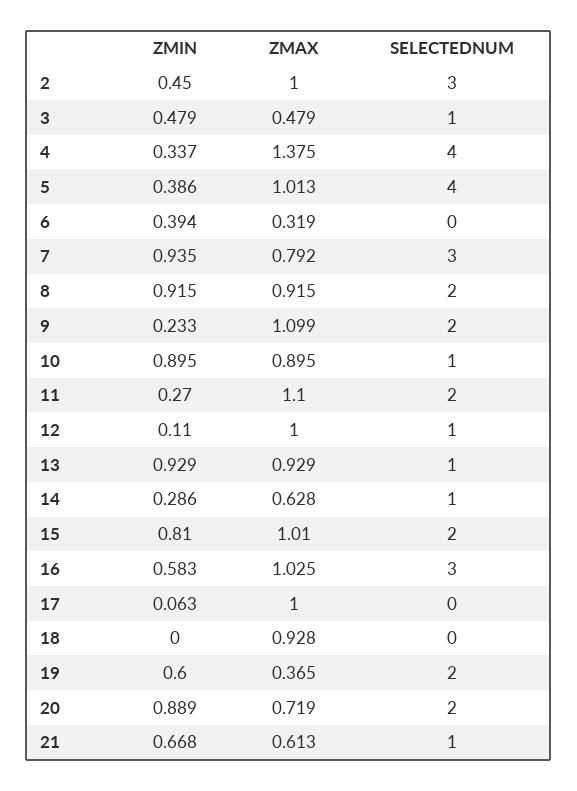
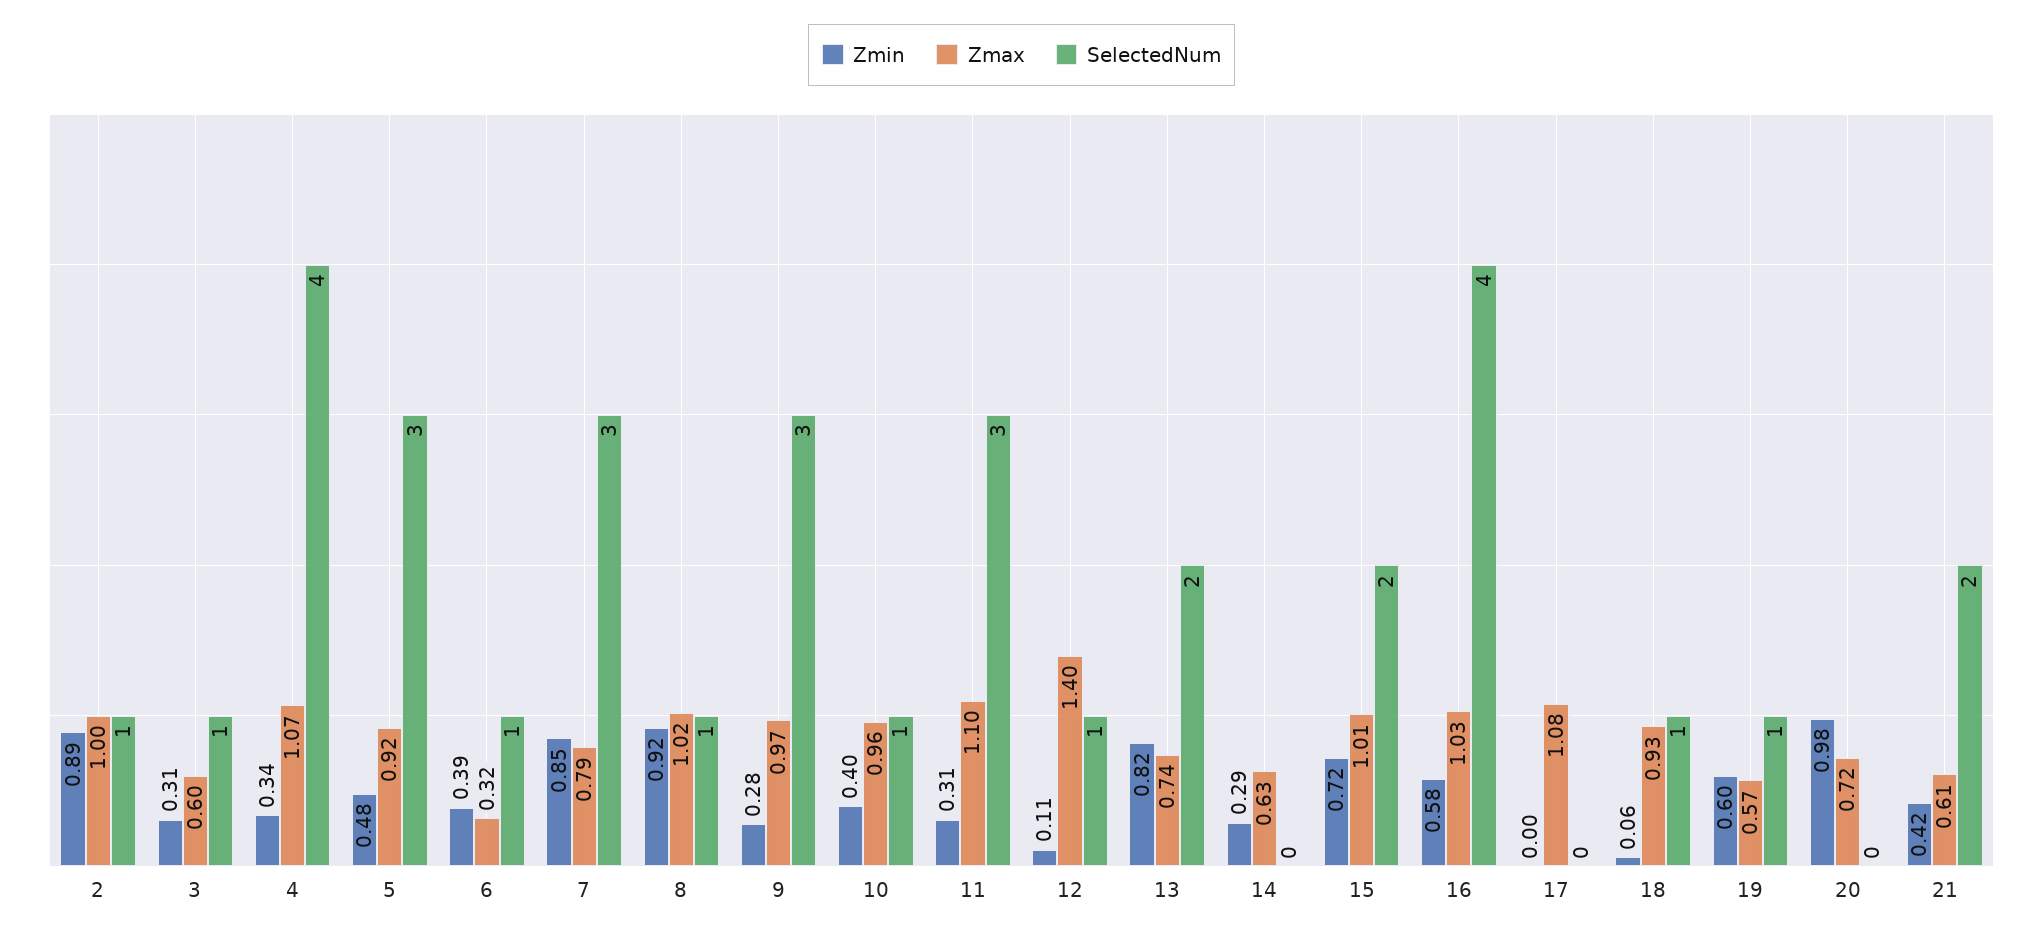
ZMIN, 2: 0.45 -> 0.89
SELECTEDNUM, 2: 3 -> 1
ZMIN, 3: 0.479 -> 0.31
ZMAX, 3: 0.479 -> 0.6
ZMAX, 4: 1.375 -> 1.07
ZMIN, 5: 0.386 -> 0.48
ZMAX, 5: 1.013 -> 0.92
SELECTEDNUM, 5: 4 -> 3
SELECTEDNUM, 6: 0 -> 1
ZMIN, 7: 0.935 -> 0.85
ZMAX, 8: 0.915 -> 1.02
SELECTEDNUM, 8: 2 -> 1
ZMIN, 9: 0.233 -> 0.28
ZMAX, 9: 1.099 -> 0.97
SELECTEDNUM, 9: 2 -> 3
ZMIN, 10: 0.895 -> 0.4
ZMAX, 10: 0.895 -> 0.96
ZMIN, 11: 0.27 -> 0.31
SELECTEDNUM, 11: 2 -> 3
ZMAX, 12: 1 -> 1.4
ZMIN, 13: 0.929 -> 0.82
ZMAX, 13: 0.929 -> 0.74
SELECTEDNUM, 13: 1 -> 2
SELECTEDNUM, 14: 1 -> 0
ZMIN, 15: 0.81 -> 0.72
SELECTEDNUM, 16: 3 -> 4
ZMIN, 17: 0.063 -> 0
ZMAX, 17: 1 -> 1.08
ZMIN, 18: 0 -> 0.06
SELECTEDNUM, 18: 0 -> 1
ZMAX, 19: 0.365 -> 0.57
SELECTEDNUM, 19: 2 -> 1
ZMIN, 20: 0.889 -> 0.98
SELECTEDNUM, 20: 2 -> 0
ZMIN, 21: 0.668 -> 0.42
SELECTEDNUM, 21: 1 -> 2

